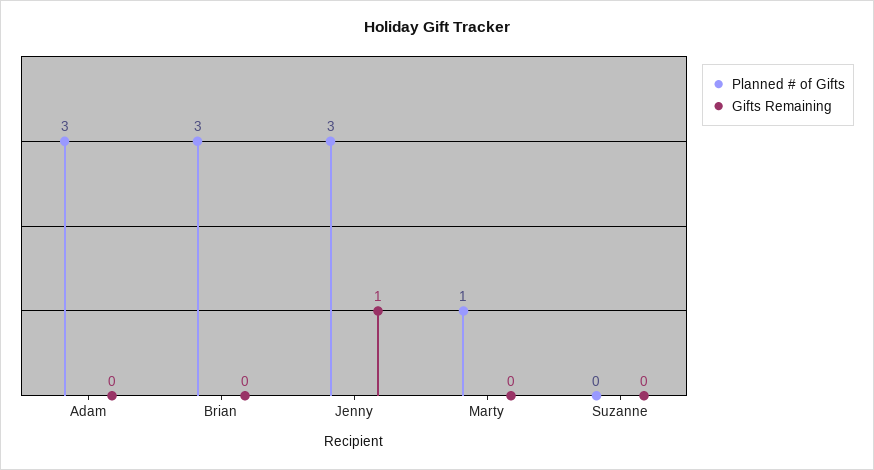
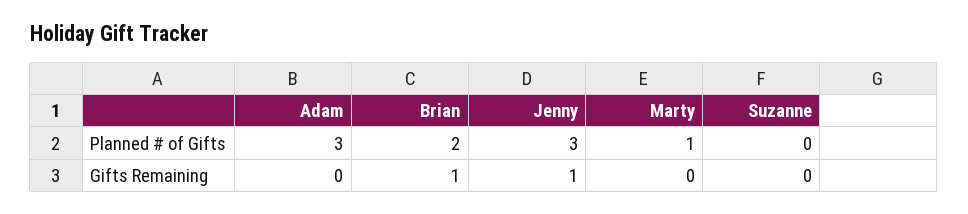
Planned # of Gifts, Brian: 3 -> 2
Gifts Remaining, Brian: 0 -> 1

